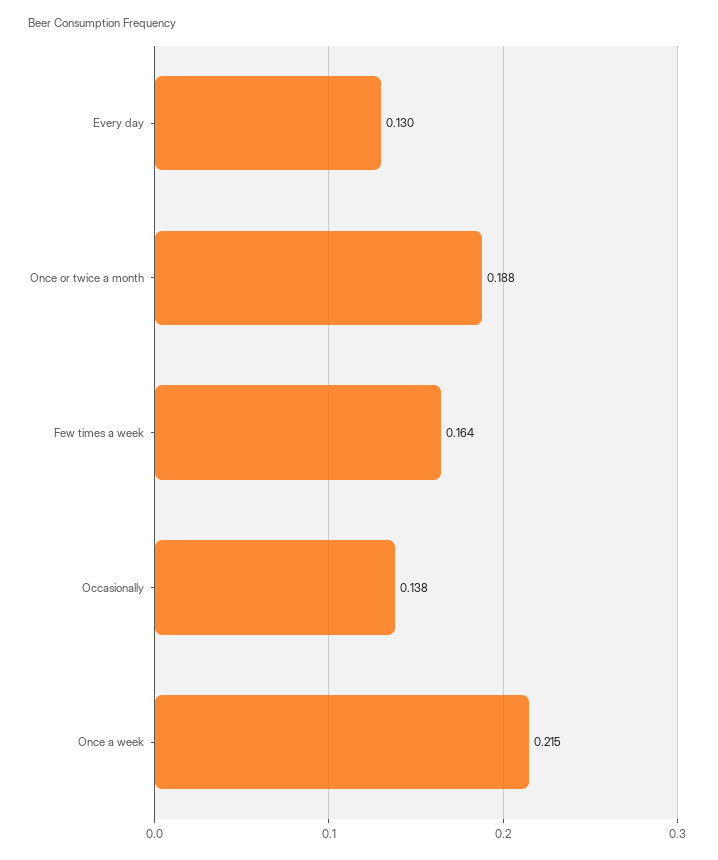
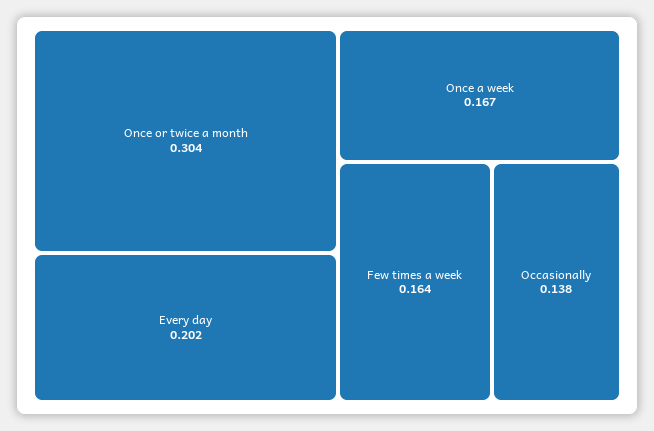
Every day: 0.13 -> 0.202
Once or twice a month: 0.188 -> 0.304
Once a week: 0.215 -> 0.167

